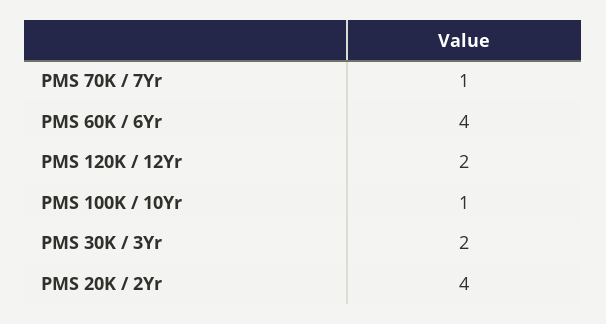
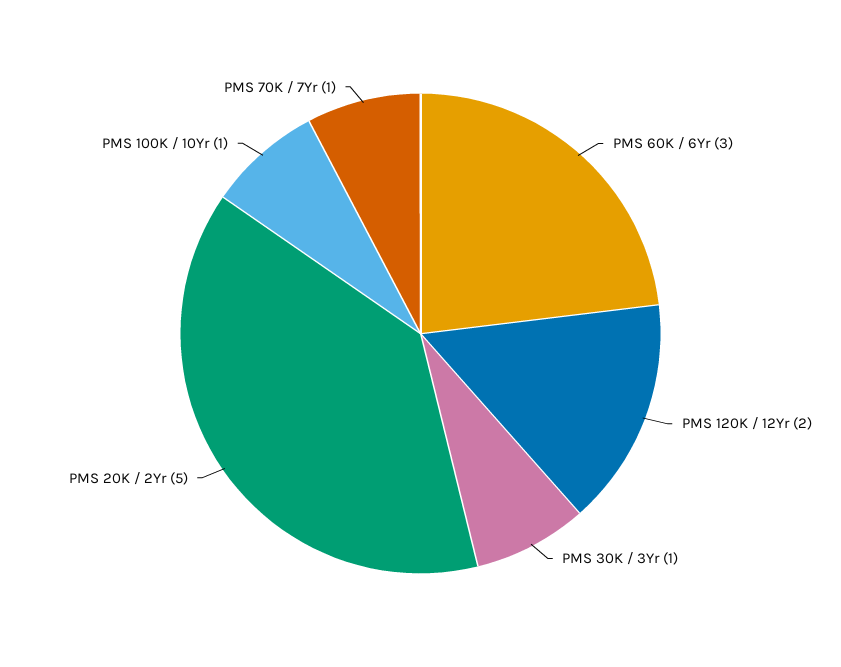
PMS 60K / 6Yr: 4 -> 3
PMS 30K / 3Yr: 2 -> 1
PMS 20K / 2Yr: 4 -> 5

